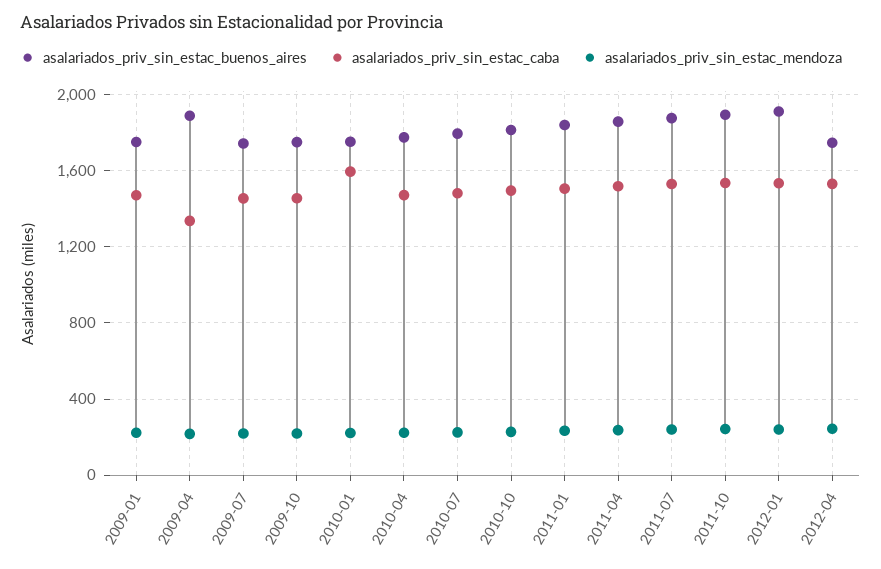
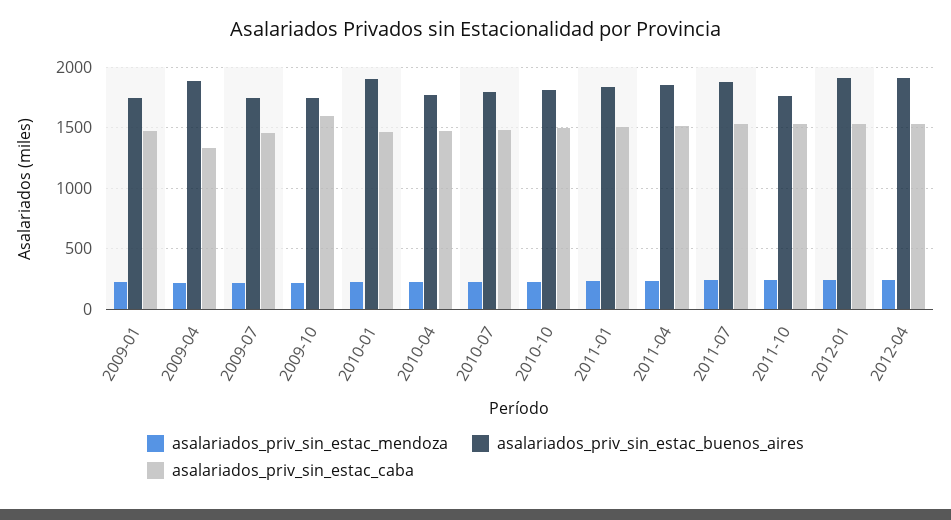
asalariados_priv_sin_estac_caba, 2009-10: 1450 -> 1600
asalariados_priv_sin_estac_buenos_aires, 2010-01: 1750 -> 1900
asalariados_priv_sin_estac_caba, 2010-01: 1600 -> 1450
asalariados_priv_sin_estac_buenos_aires, 2011-10: 1900 -> 1750
asalariados_priv_sin_estac_buenos_aires, 2012-04: 1750 -> 1900

